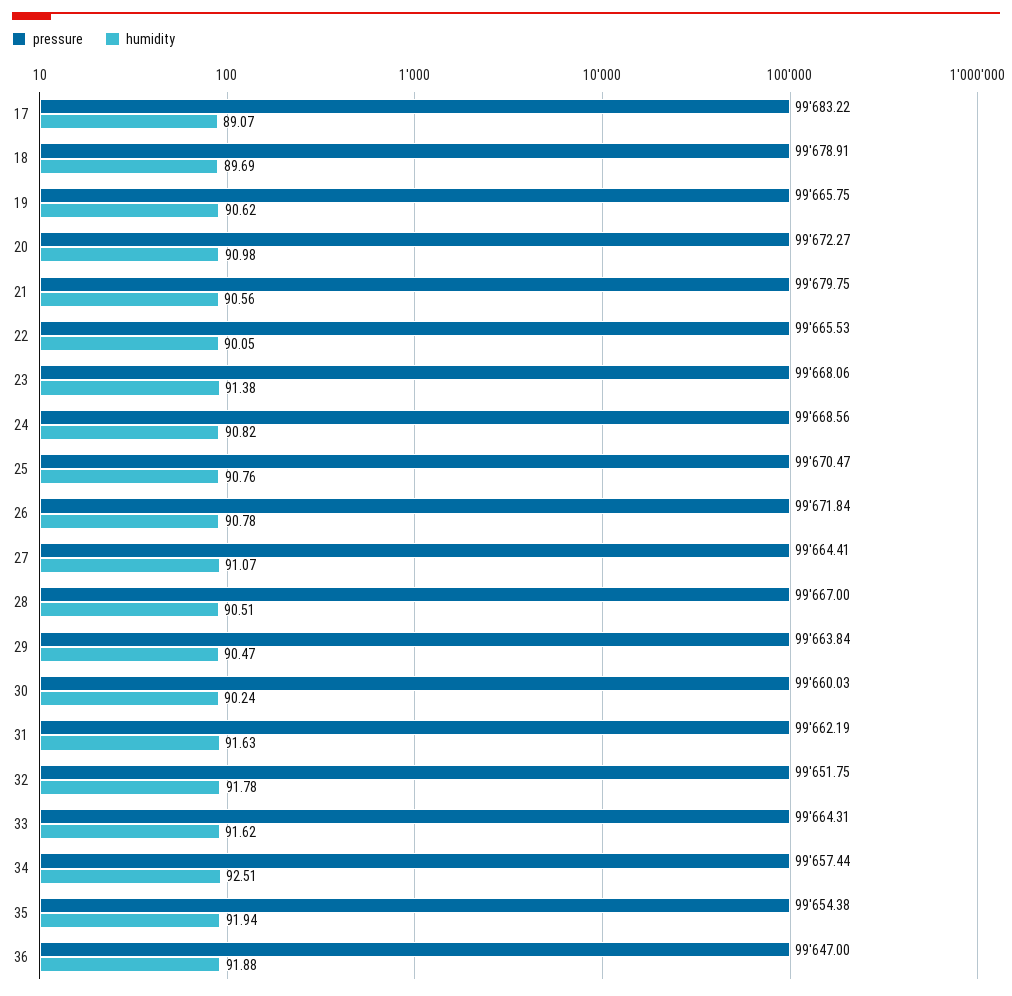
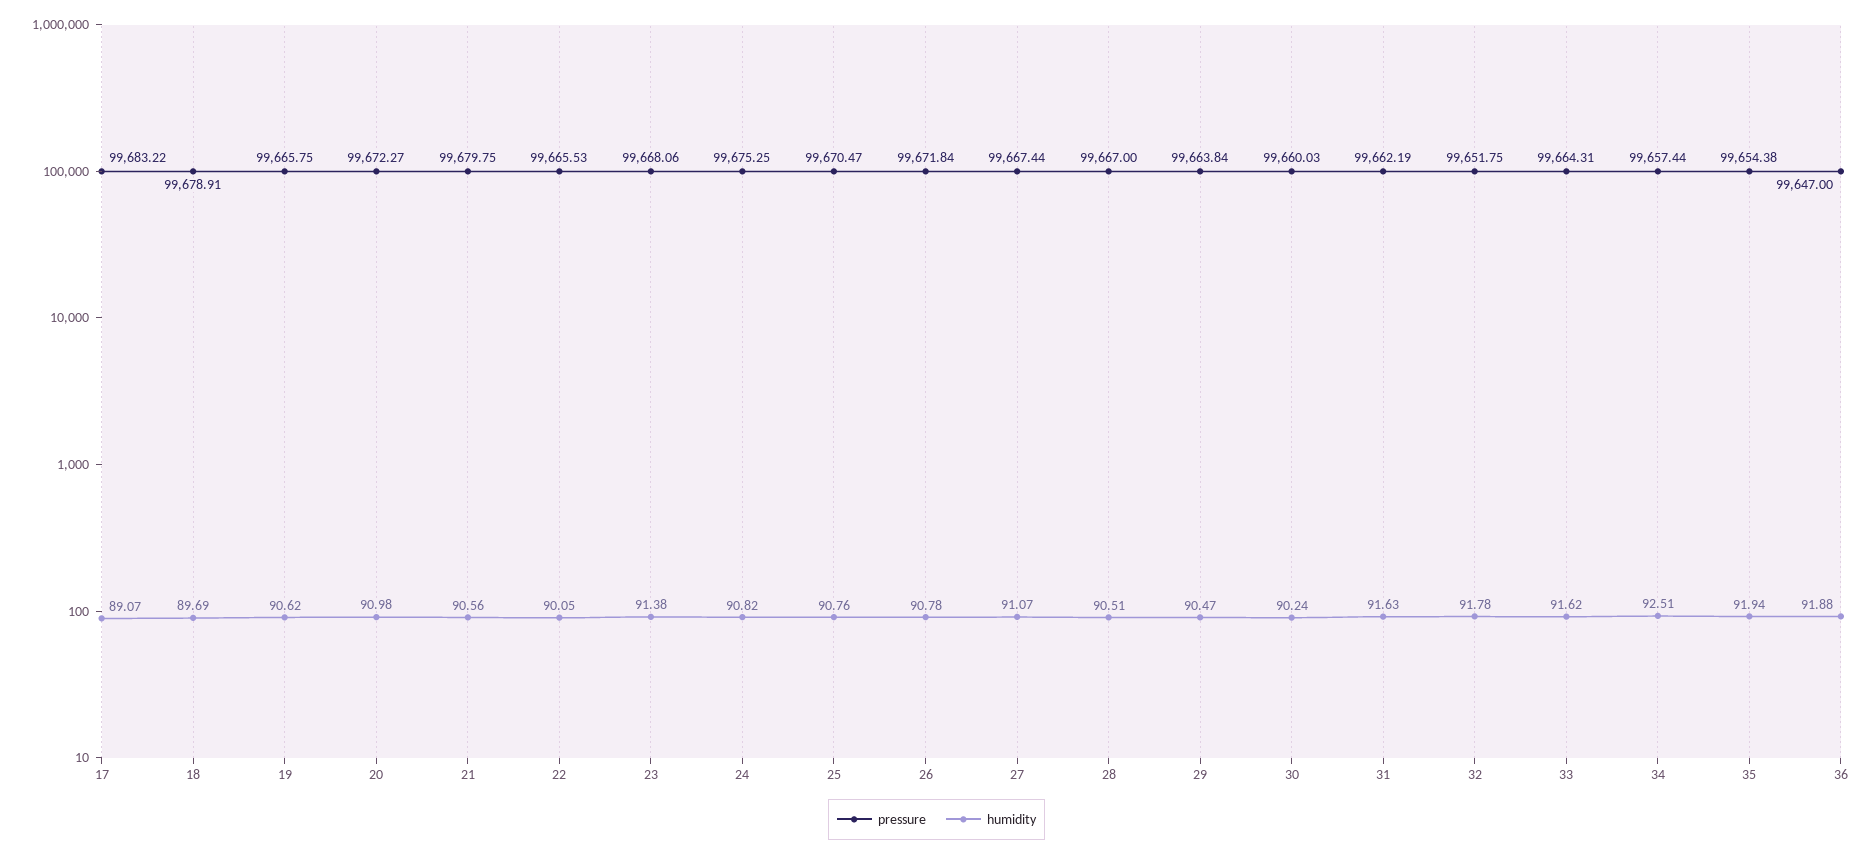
pressure, 24: 99668.56 -> 99675.25
pressure, 27: 99664.41 -> 99667.44

